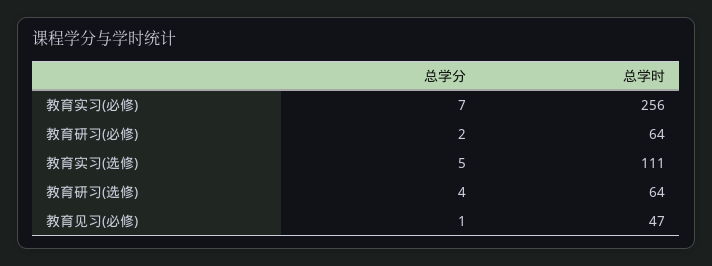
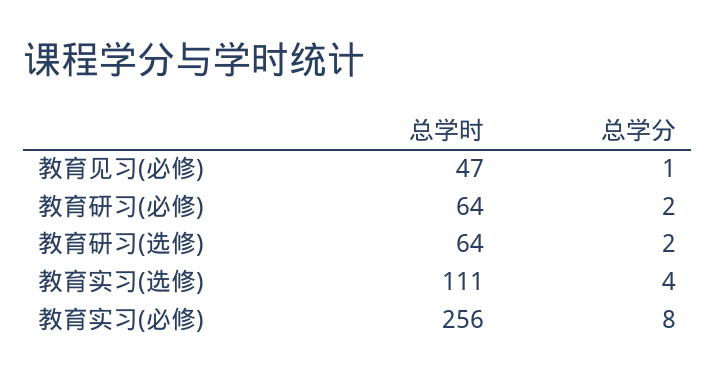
总学分, 教育实习(必修): 7 -> 8
总学分, 教育实习(选修): 5 -> 4
总学分, 教育研习(选修): 4 -> 2

